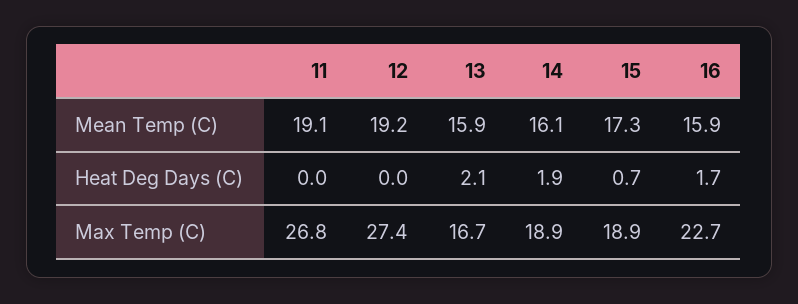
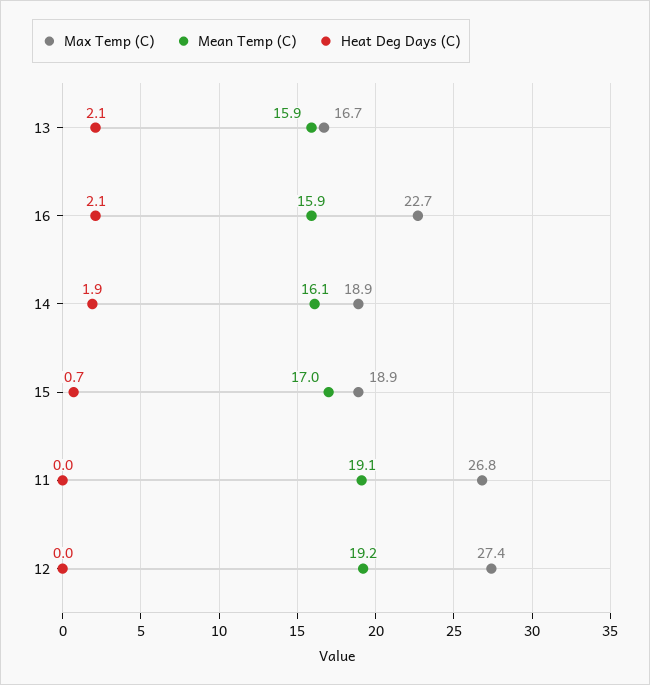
Mean Temp (C), 15: 17.3 -> 17
Heat Deg Days (C), 16: 1.7 -> 2.1

